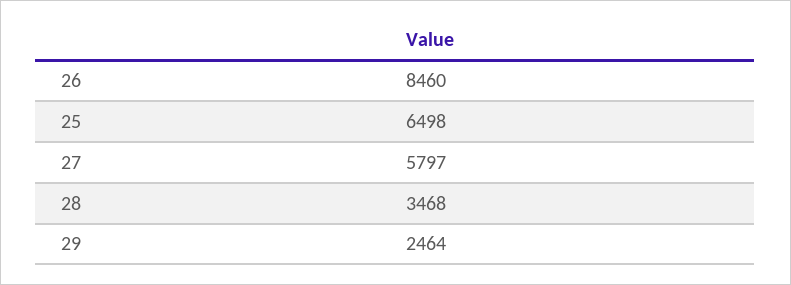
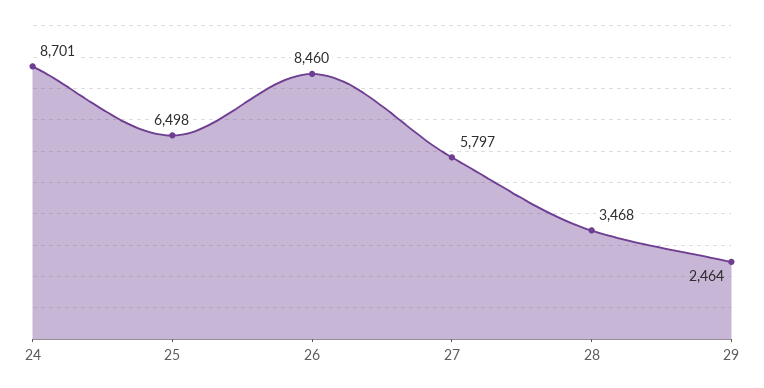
24: none -> 8701

